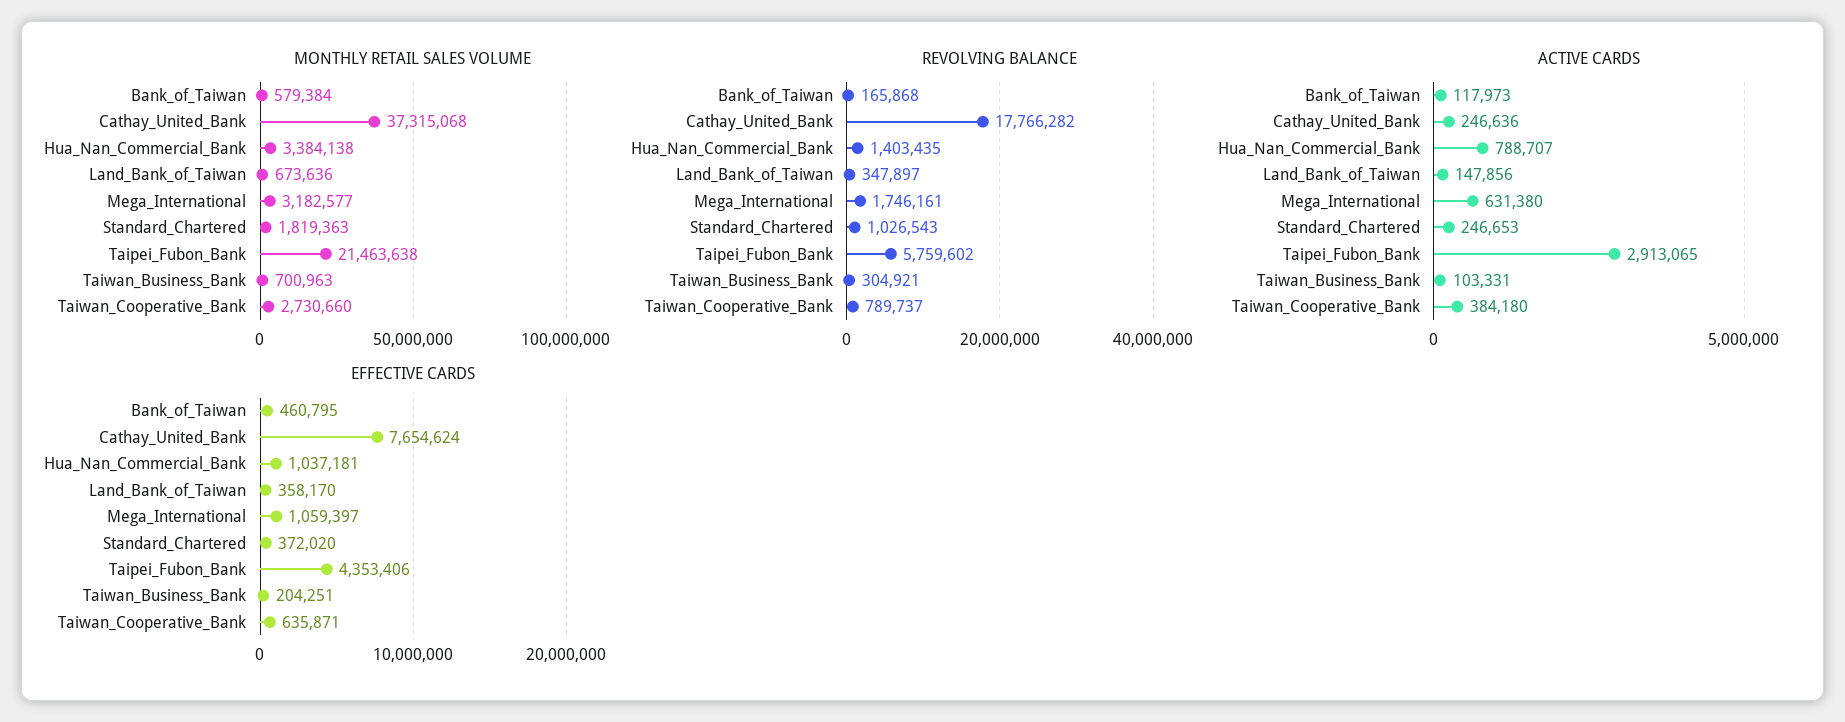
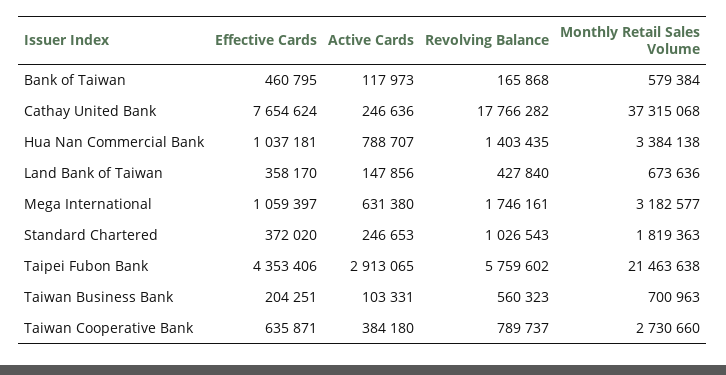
REVOLVING BALANCE, Land_Bank_of_Taiwan: 347897 -> 427840
REVOLVING BALANCE, Taiwan_Business_Bank: 304921 -> 560323

